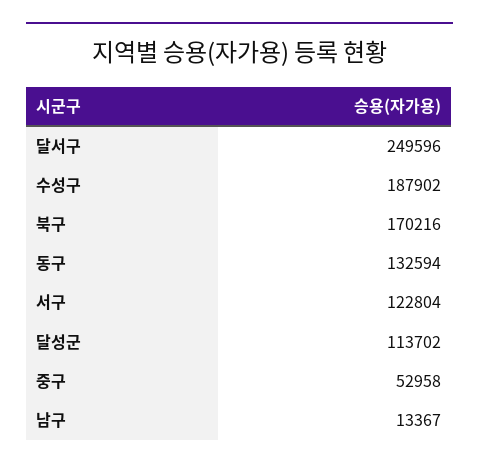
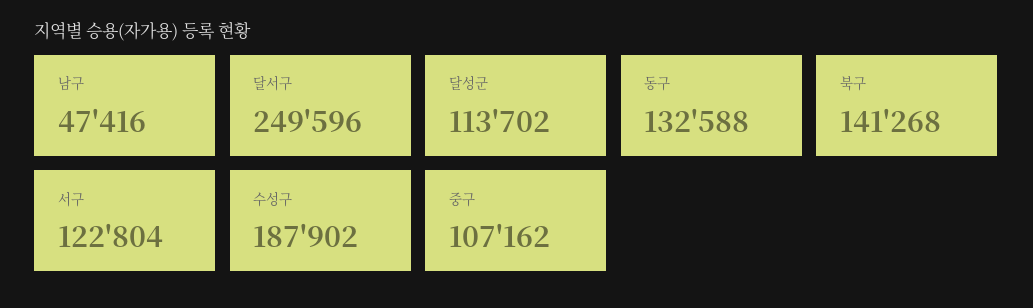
북구: 170216 -> 141268
동구: 132594 -> 132588
중구: 52958 -> 107162
남구: 13367 -> 47416

